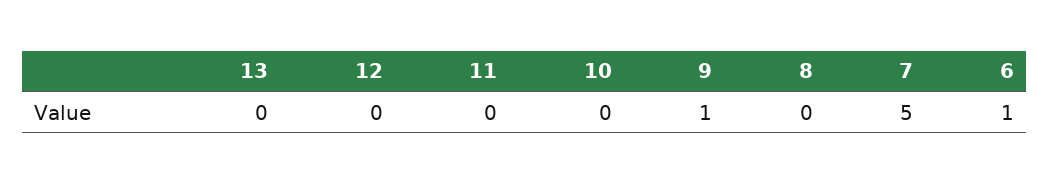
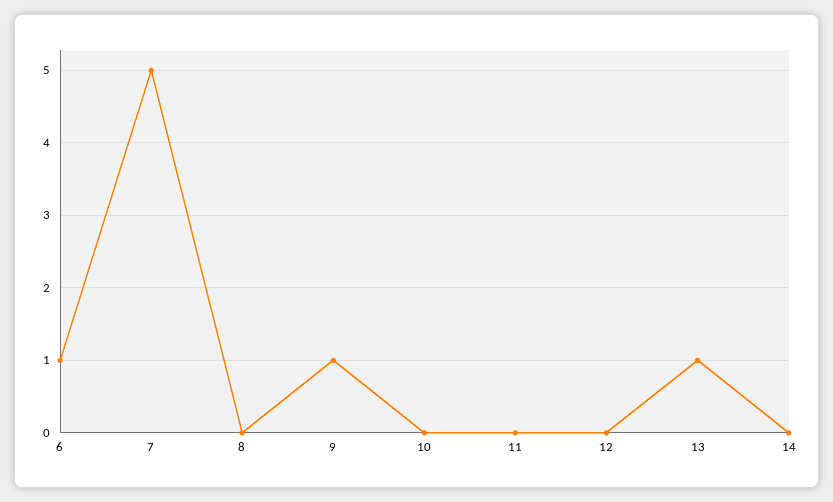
13: 0 -> 1
14: none -> 0

